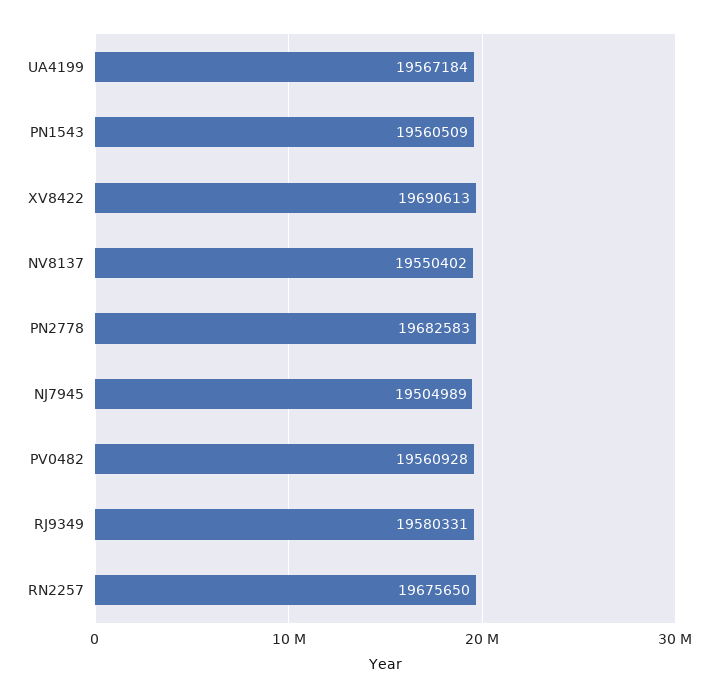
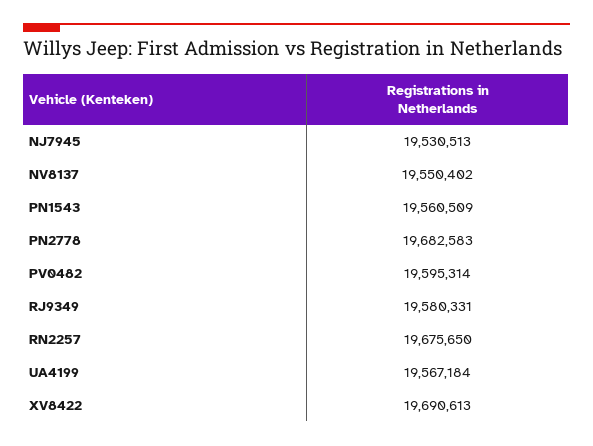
NJ7945: 19504989 -> 19530513
PV0482: 19560928 -> 19595314

